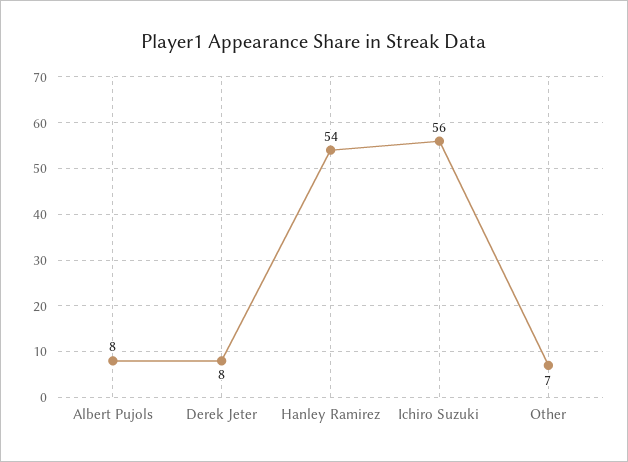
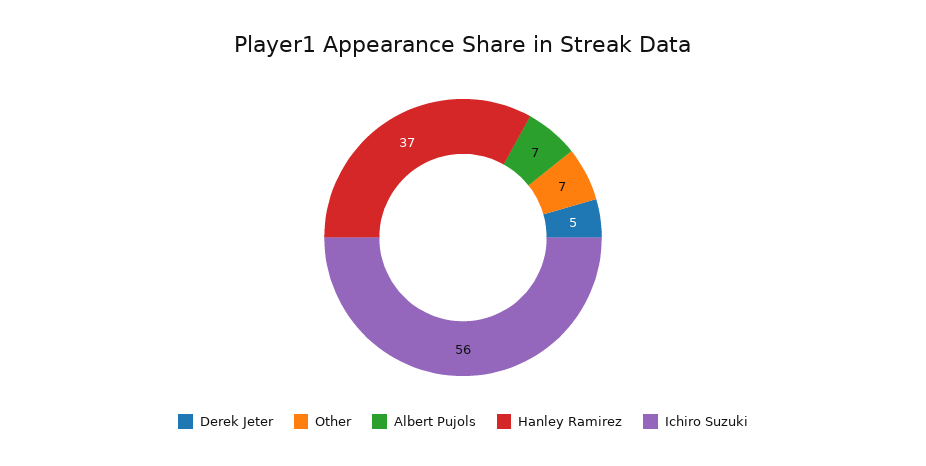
Albert Pujols: 8 -> 7
Derek Jeter: 8 -> 5
Hanley Ramirez: 54 -> 37

